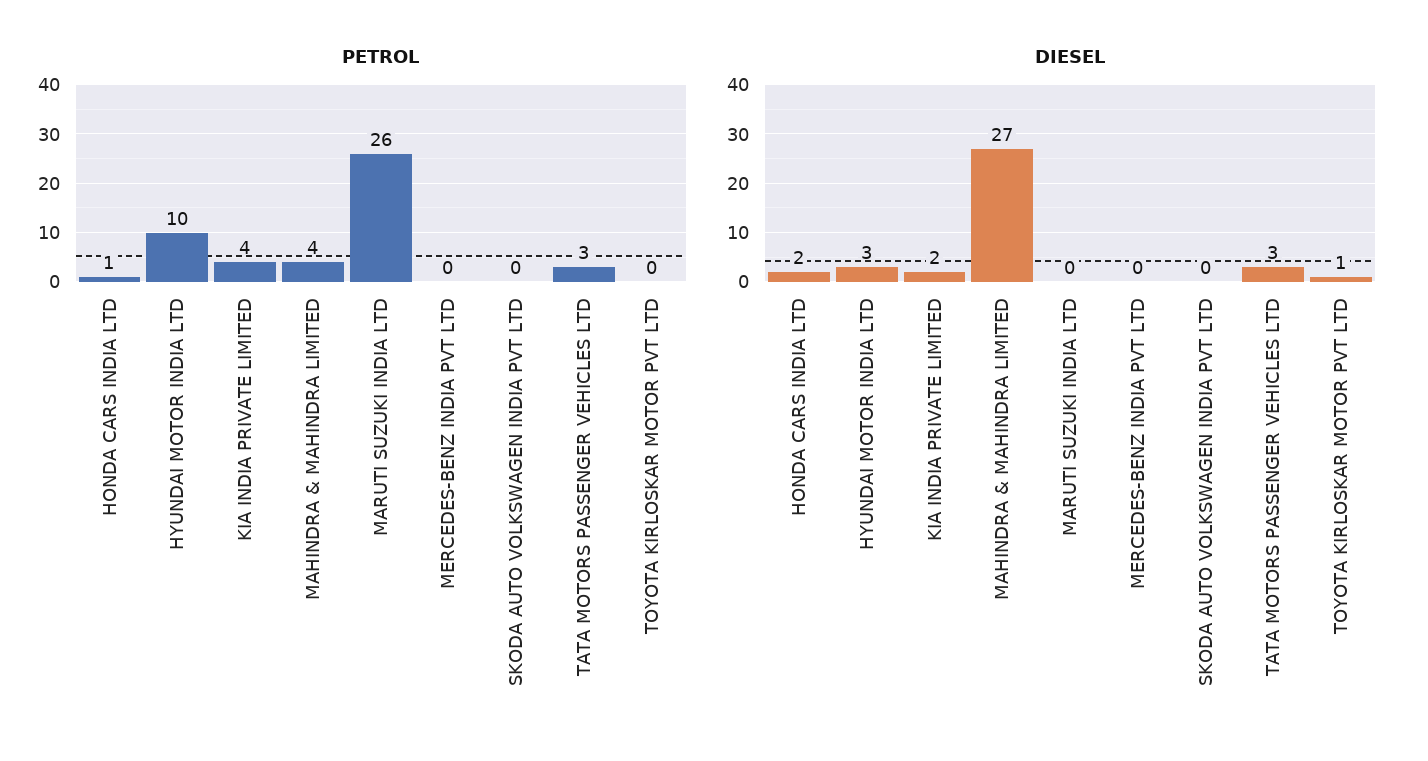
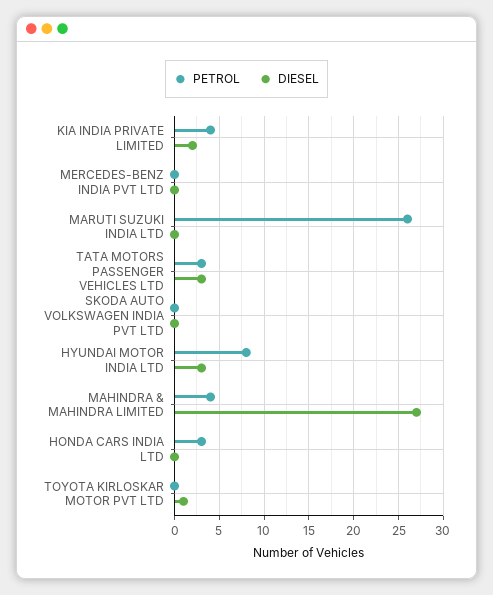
PETROL, HONDA CARS INDIA LTD: 1 -> 3
PETROL, HYUNDAI MOTOR INDIA LTD: 10 -> 8
DIESEL, HONDA CARS INDIA LTD: 2 -> 0

